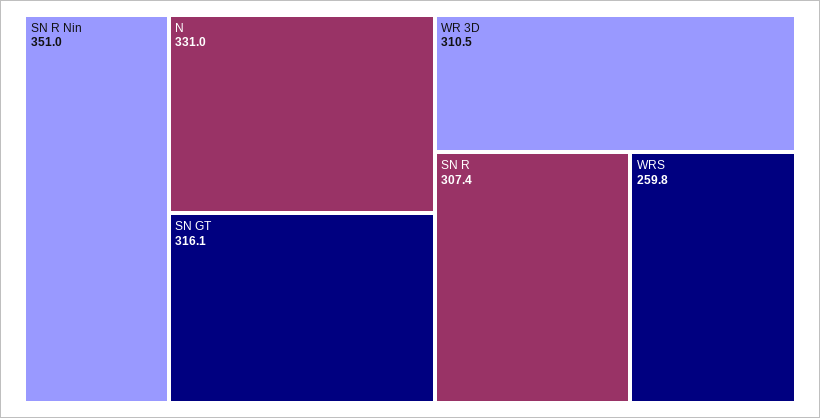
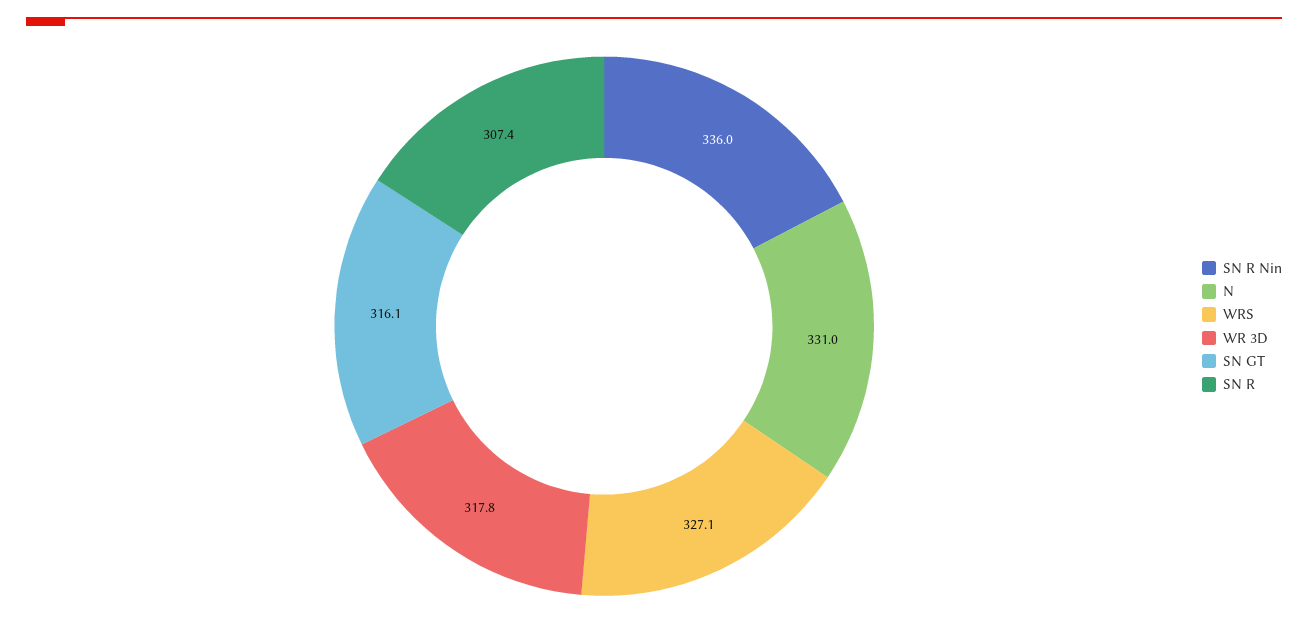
SN R Nin: 351 -> 336
WR 3D: 310.5 -> 317.8
WRS: 259.8 -> 327.1

